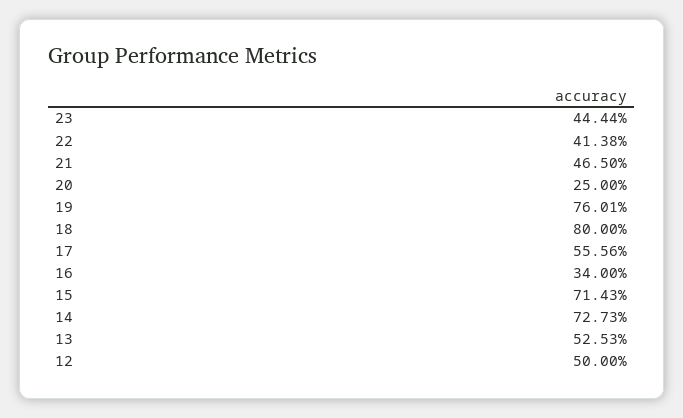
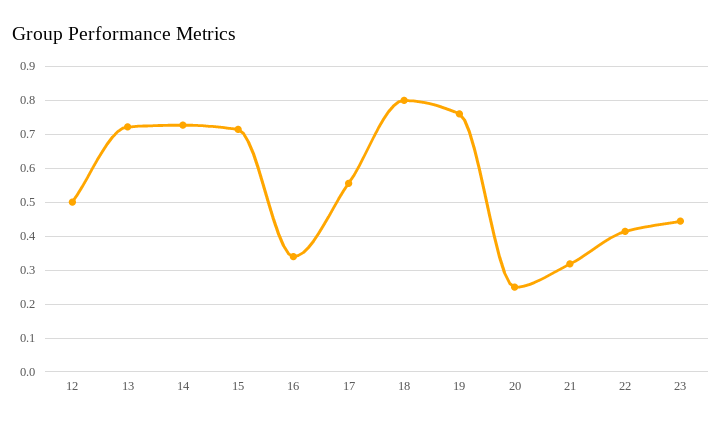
21: 0.465 -> 0.32
13: 0.5253 -> 0.72

